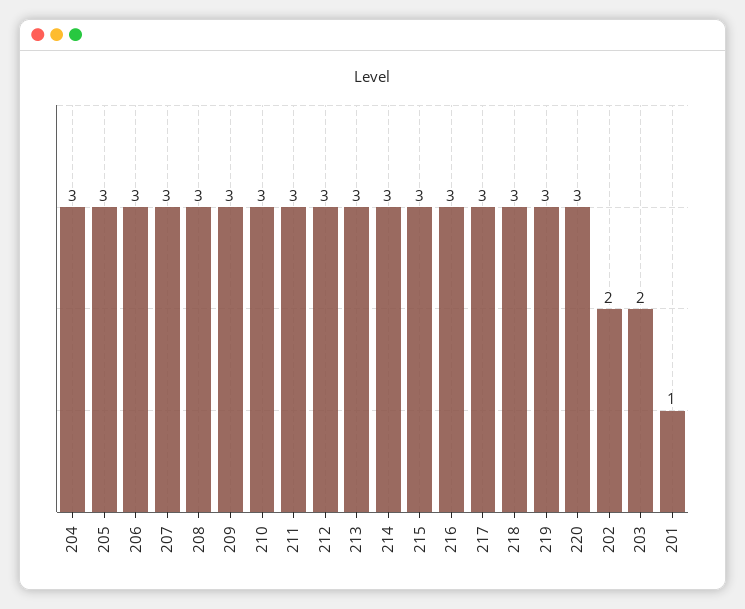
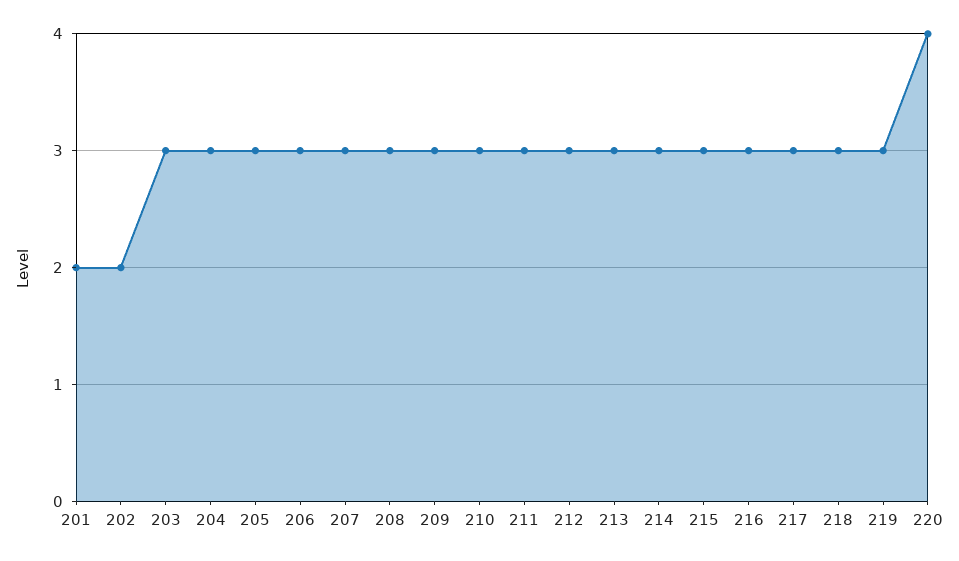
220: 3 -> 4
203: 2 -> 3
201: 1 -> 2

